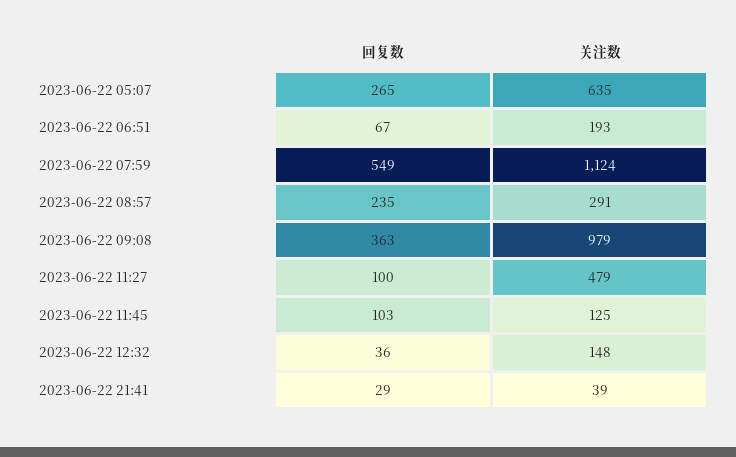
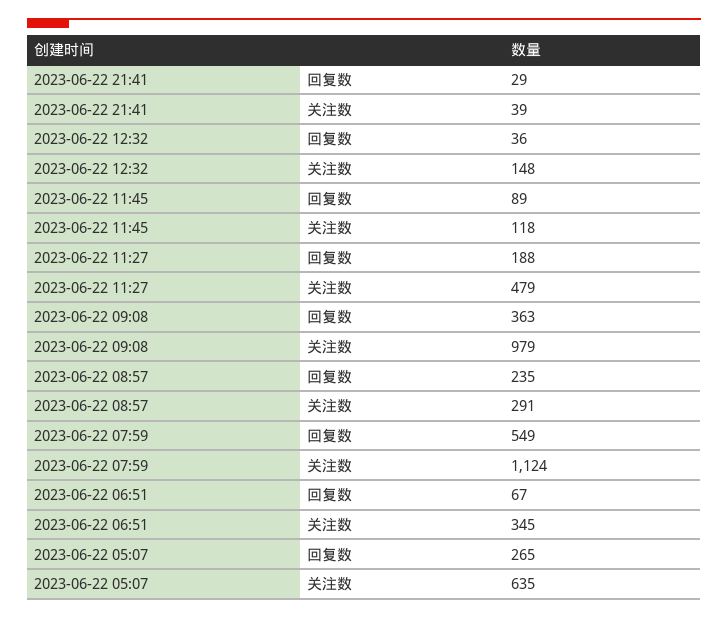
关注数, 2023-06-22 06:51: 193 -> 345
回复数, 2023-06-22 11:27: 100 -> 188
回复数, 2023-06-22 11:45: 103 -> 89
关注数, 2023-06-22 11:45: 125 -> 118

